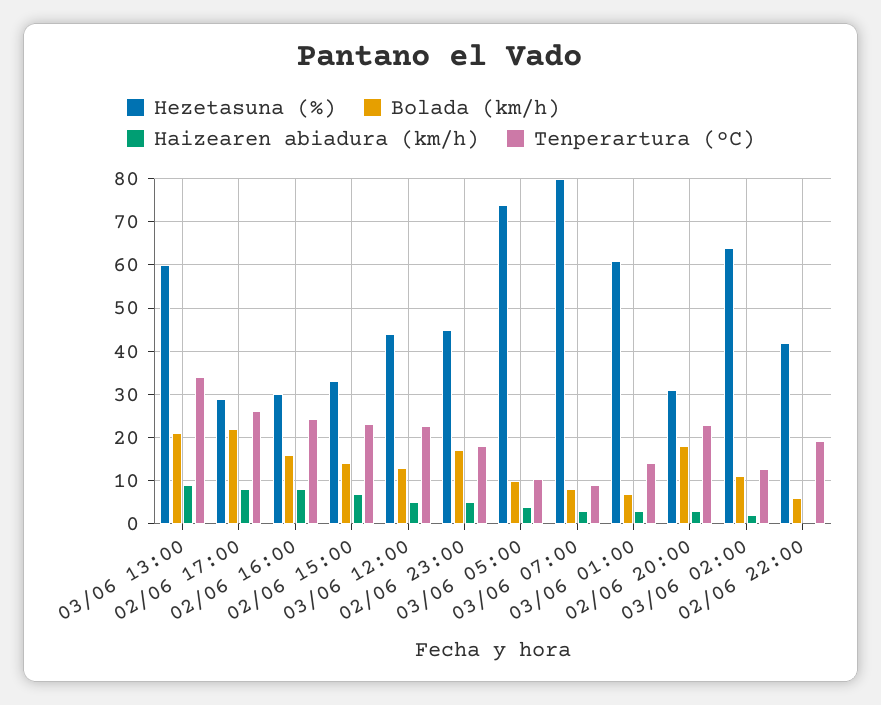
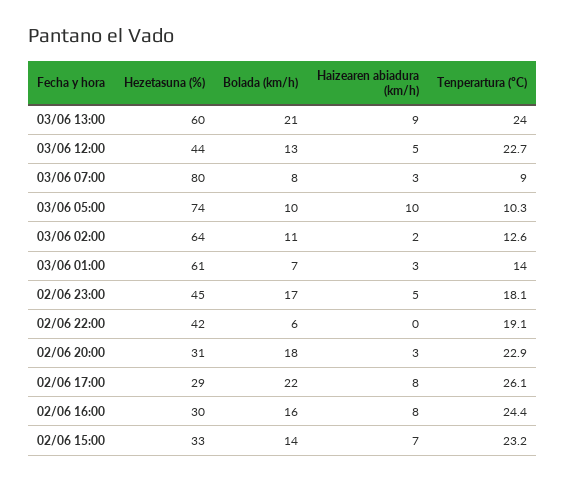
Tenperartura (ºC), 03/06 13:00: 34 -> 24
Haizearen abiadura (km/h), 03/06 05:00: 4 -> 10

